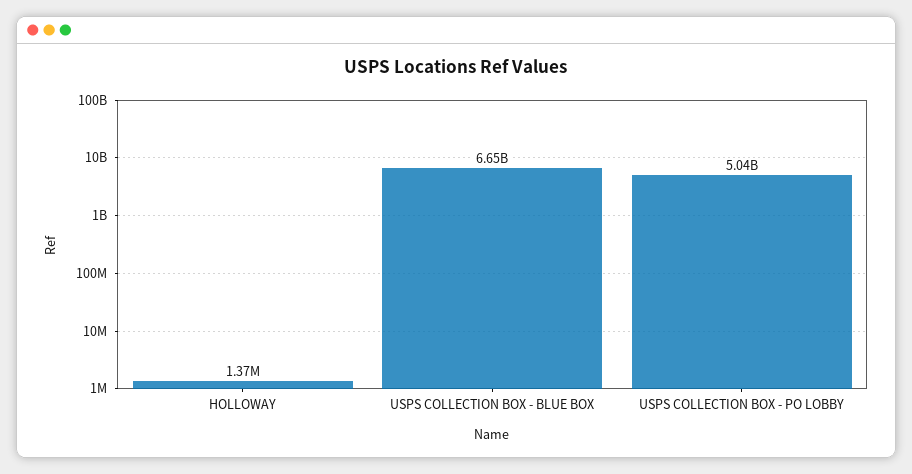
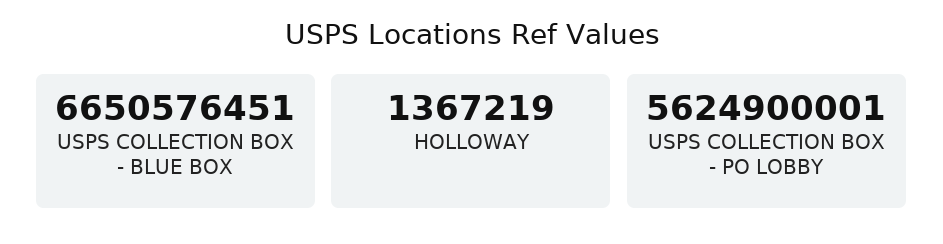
USPS COLLECTION BOX - PO LOBBY: 5040000000 -> 5624900001

